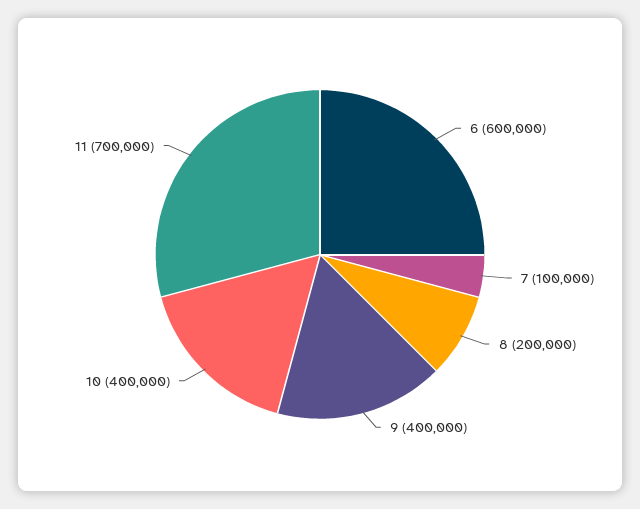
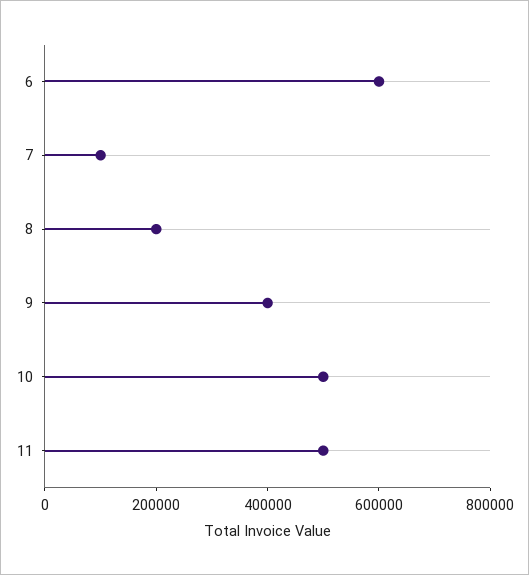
10: 400000 -> 500000
11: 700000 -> 500000

